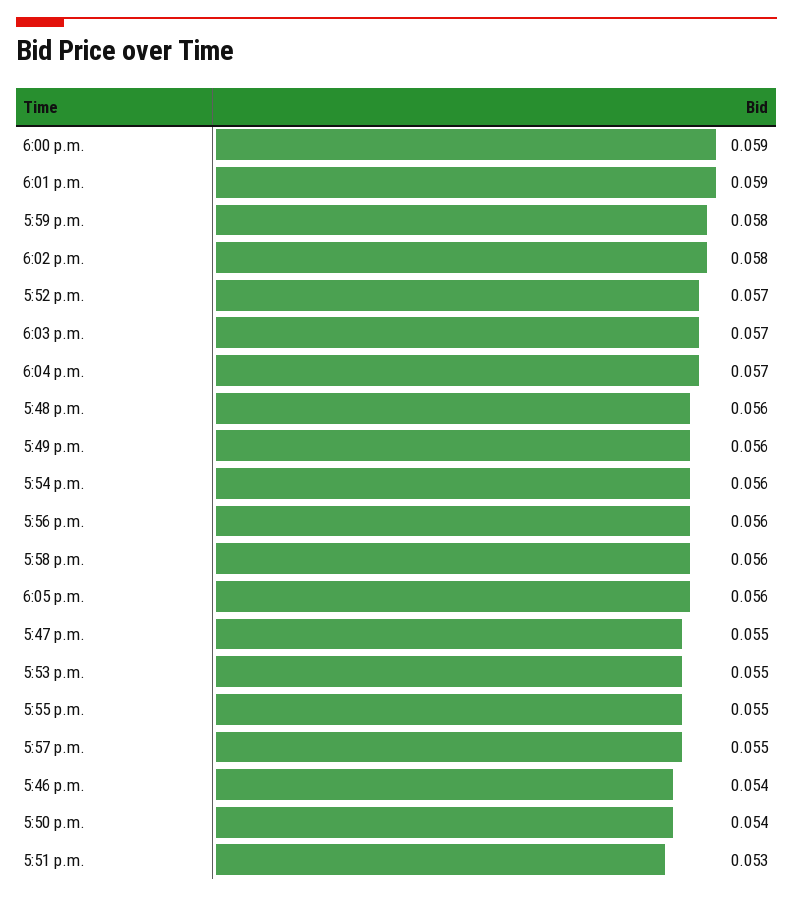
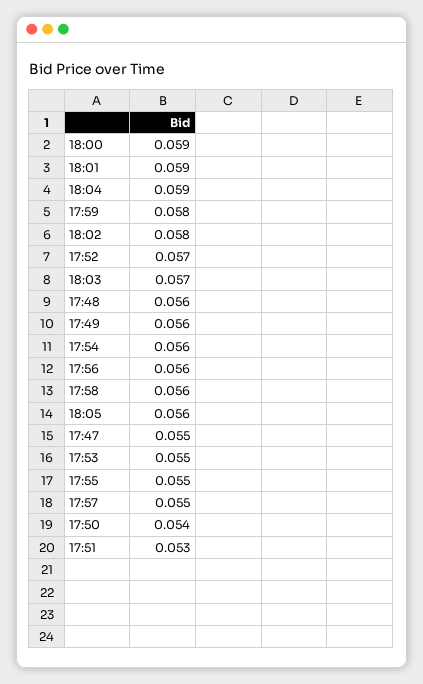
6:04 p.m.: 0.057 -> 0.059
5:46 p.m.: 0.054 -> none

